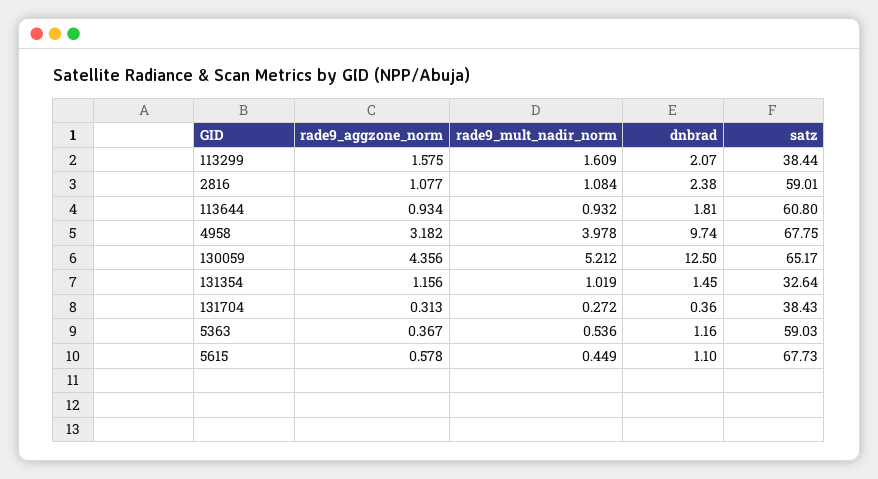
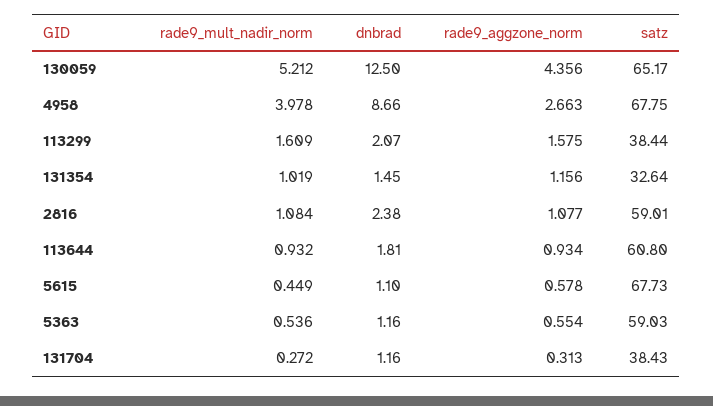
rade9_aggzone_norm, 4958: 3.182 -> 2.663
dnbrad, 4958: 9.74 -> 8.66
dnbrad, 131704: 0.36 -> 1.16
rade9_aggzone_norm, 5363: 0.367 -> 0.554

